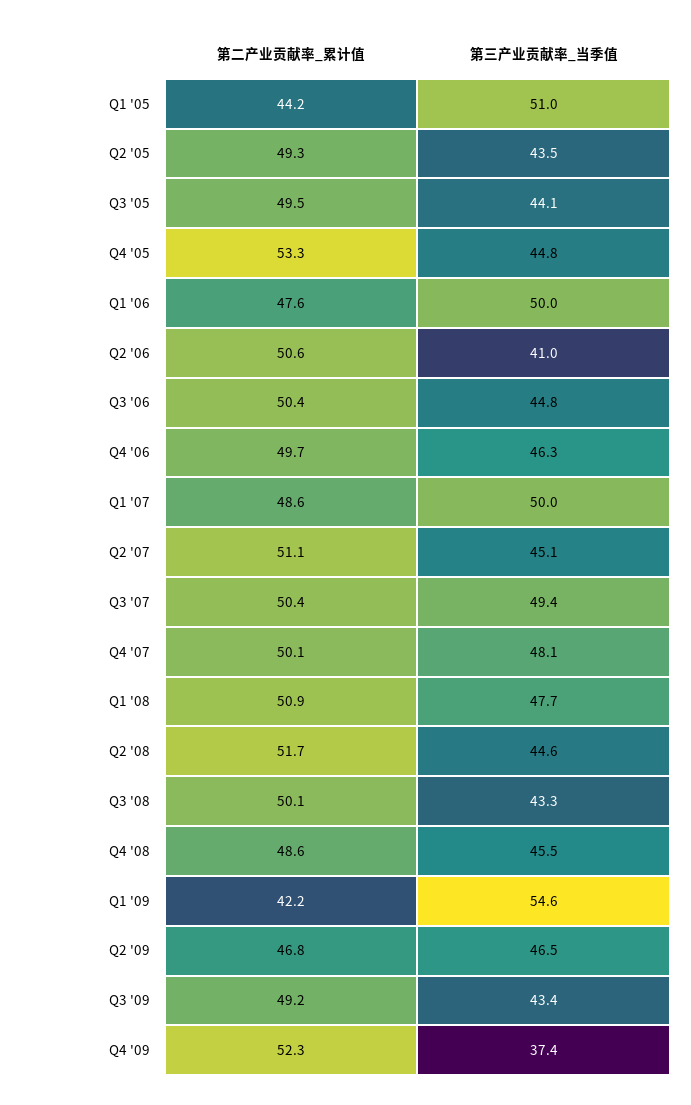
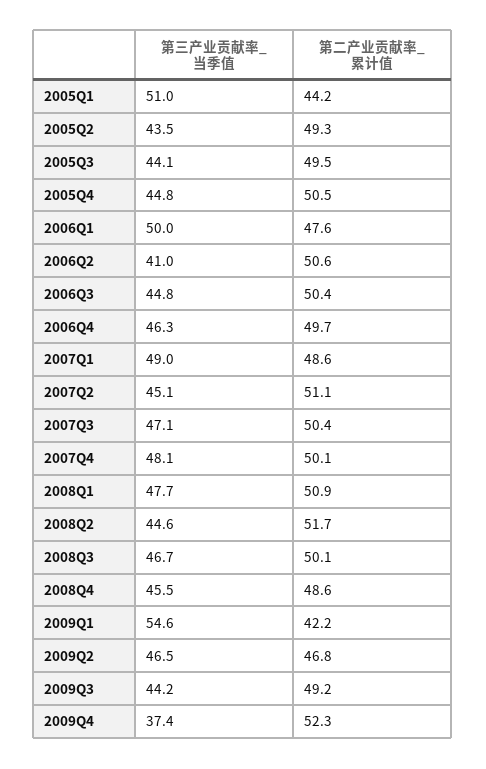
第二产业贡献率_累计值, Q4 '05: 53.3 -> 50.5
第三产业贡献率_当季值, Q1 '07: 50 -> 49
第三产业贡献率_当季值, Q3 '07: 49.4 -> 47.1
第三产业贡献率_当季值, Q3 '08: 43.3 -> 46.7
第三产业贡献率_当季值, Q3 '09: 43.4 -> 44.2

